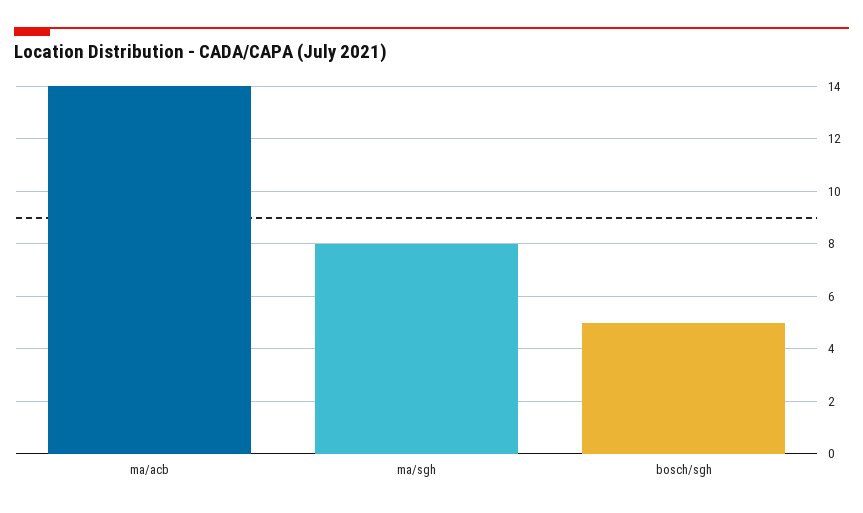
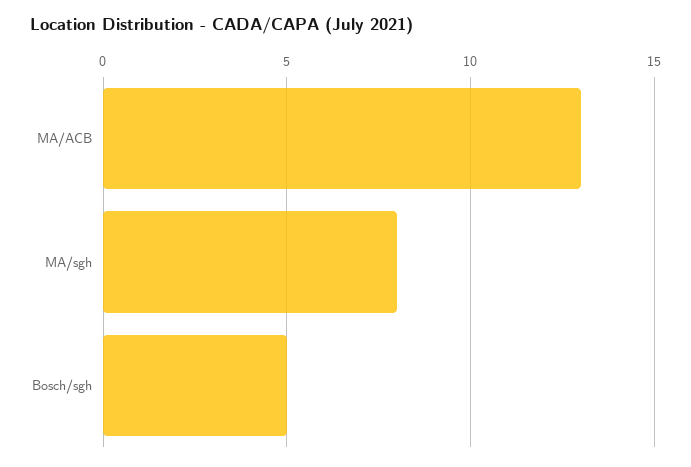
ma/acb: 14 -> 13

